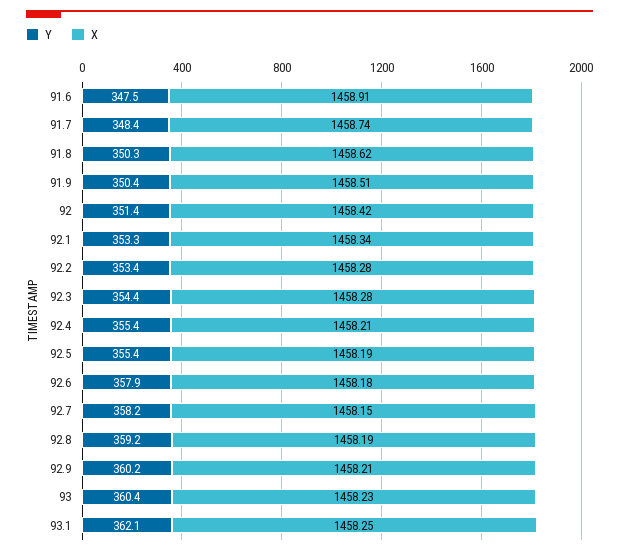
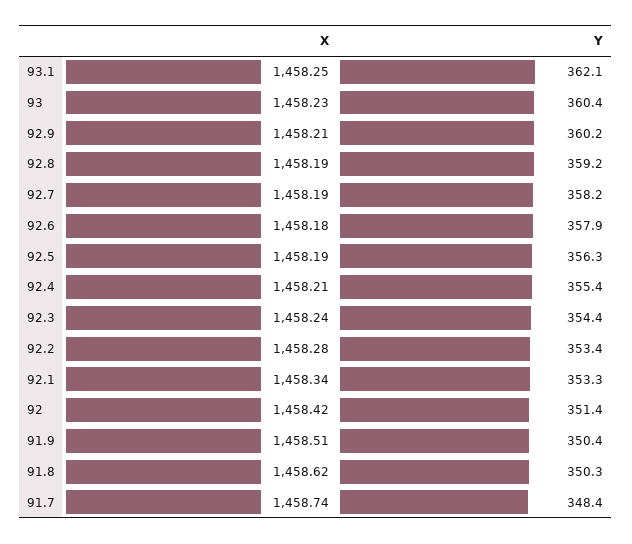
Y, 91.6: 347.5 -> none
X, 91.6: 1458.91 -> none
X, 92.3: 1458.28 -> 1458.24
Y, 92.5: 355.4 -> 356.3
X, 92.7: 1458.15 -> 1458.19

